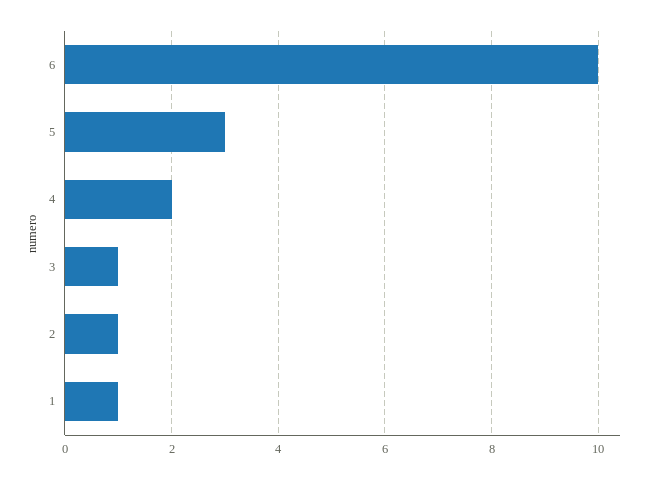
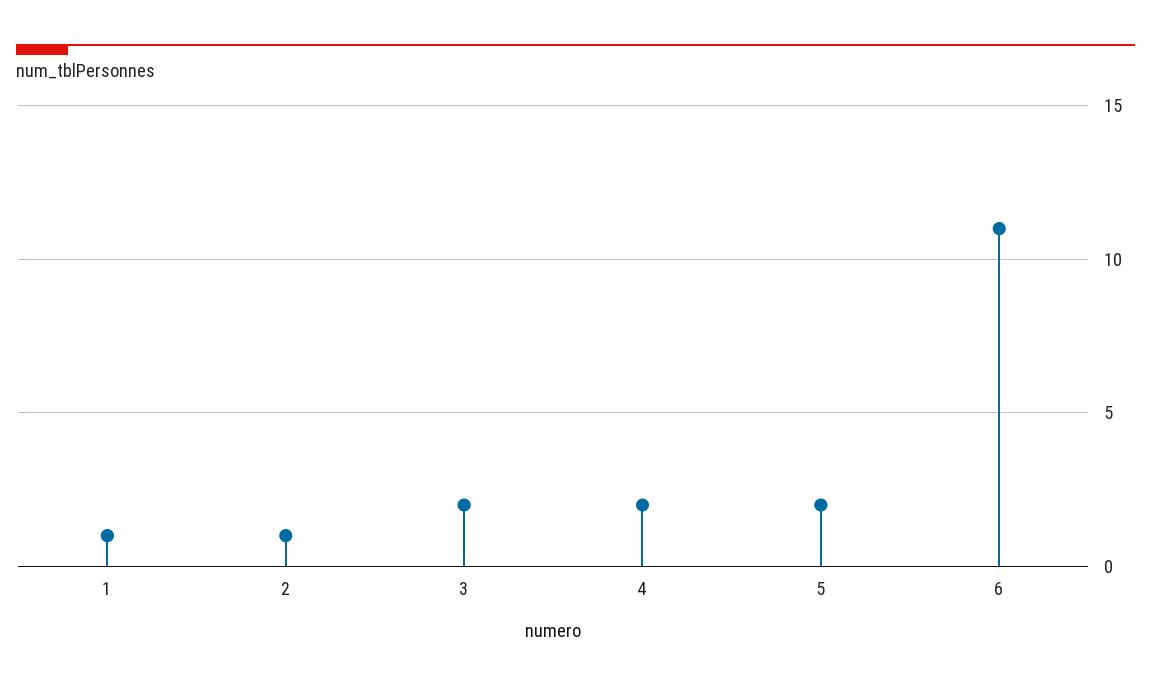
6: 10 -> 11
5: 3 -> 2
3: 1 -> 2

